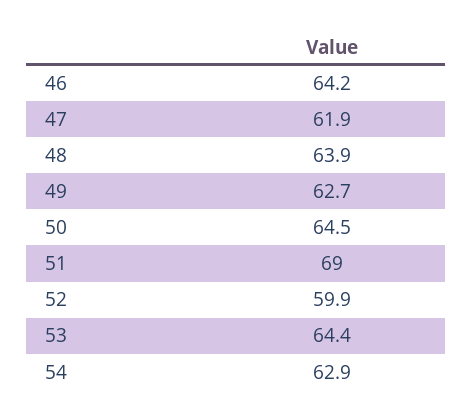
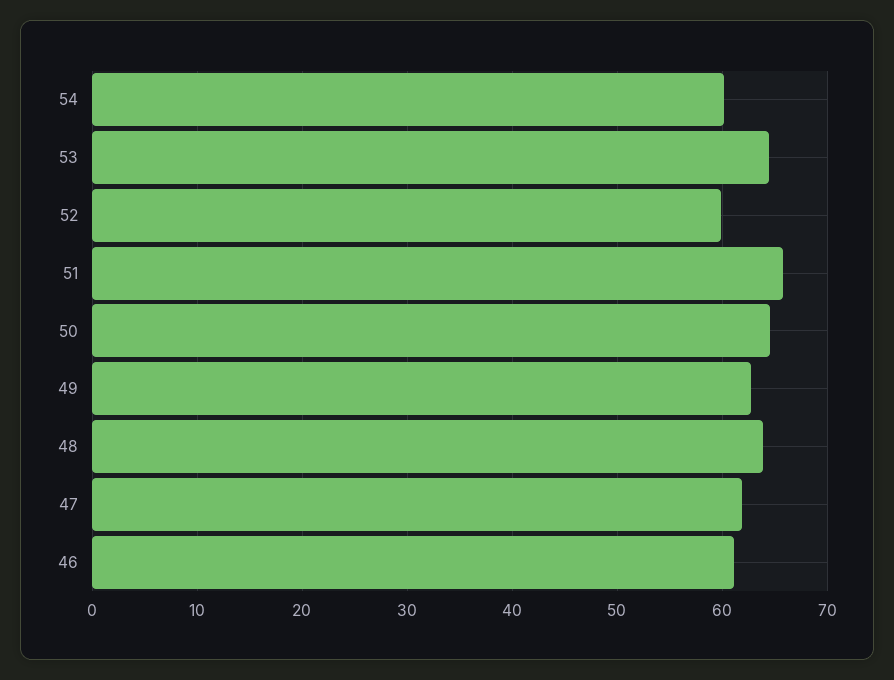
46: 64.2 -> 61
51: 69 -> 66
54: 62.9 -> 60

